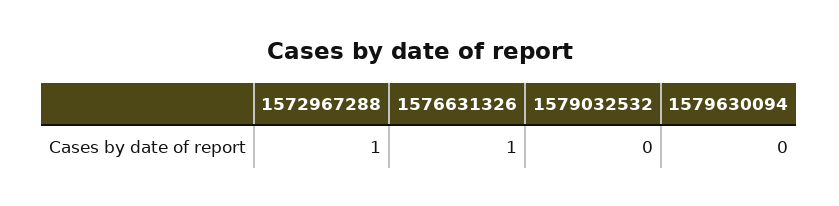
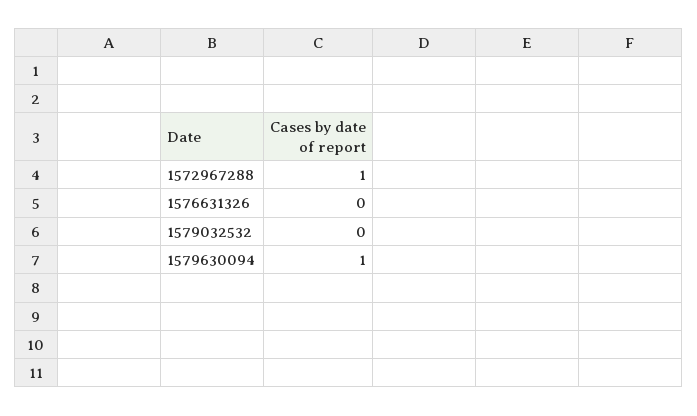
1576631326: 1 -> 0
1579630094: 0 -> 1

